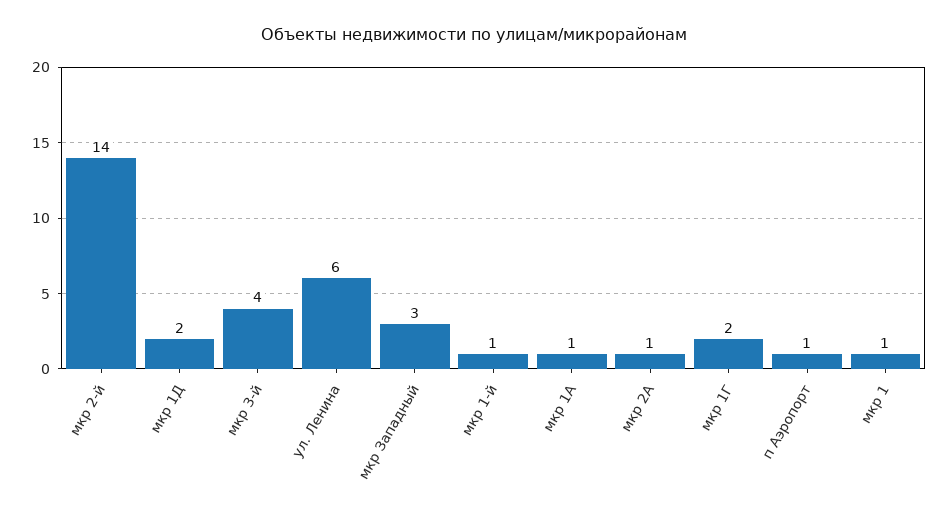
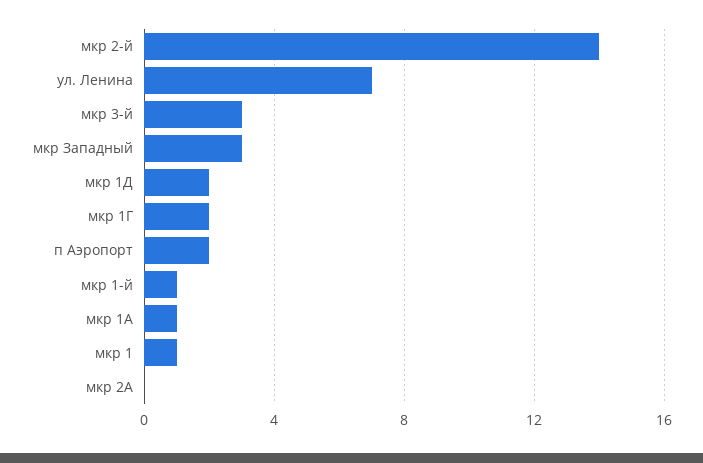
мкр 3-й: 4 -> 3
ул. Ленина: 6 -> 7
мкр 2А: 1 -> 0
п Аэропорт: 1 -> 2

